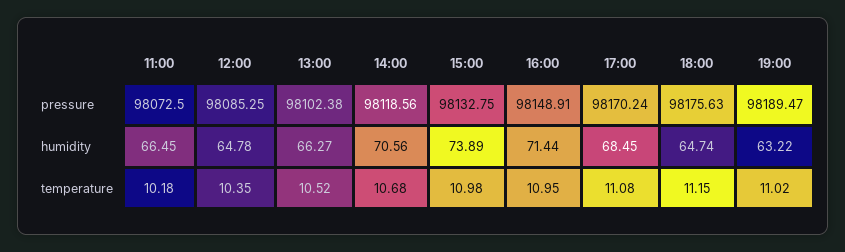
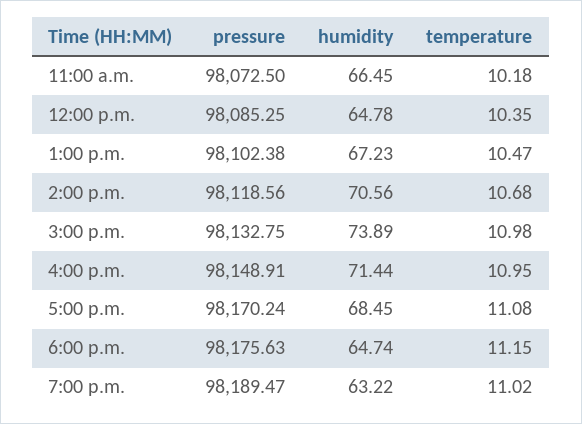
13:00, humidity: 66.27 -> 67.23
13:00, temperature: 10.52 -> 10.47

